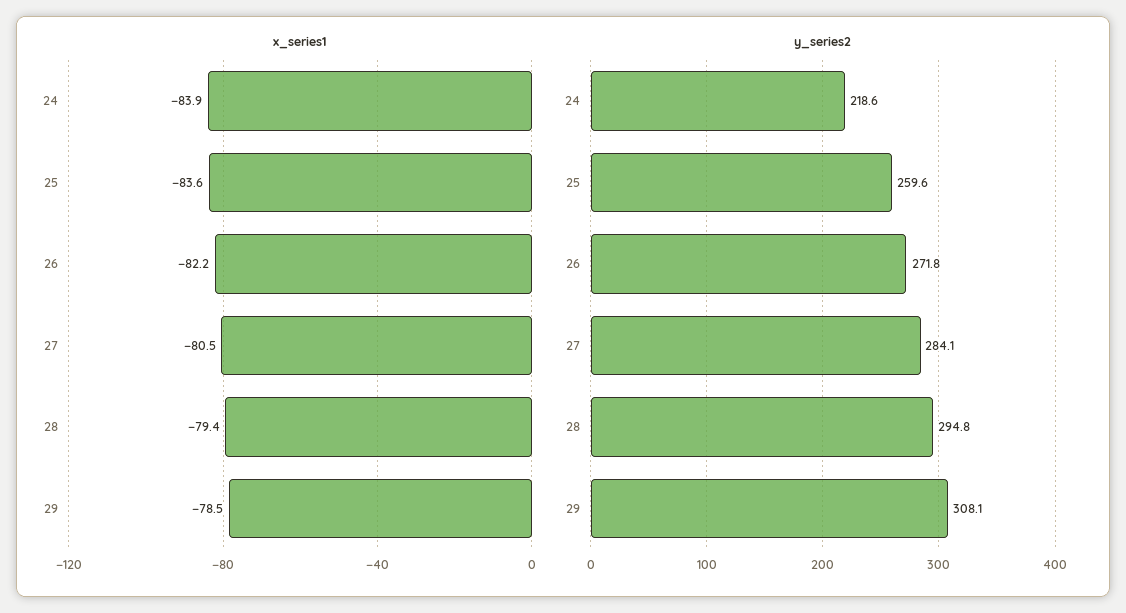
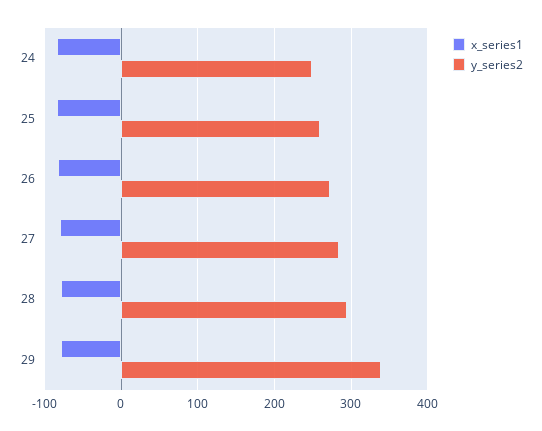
y_series2, 24: 218.6 -> 250
y_series2, 29: 308.1 -> 340

